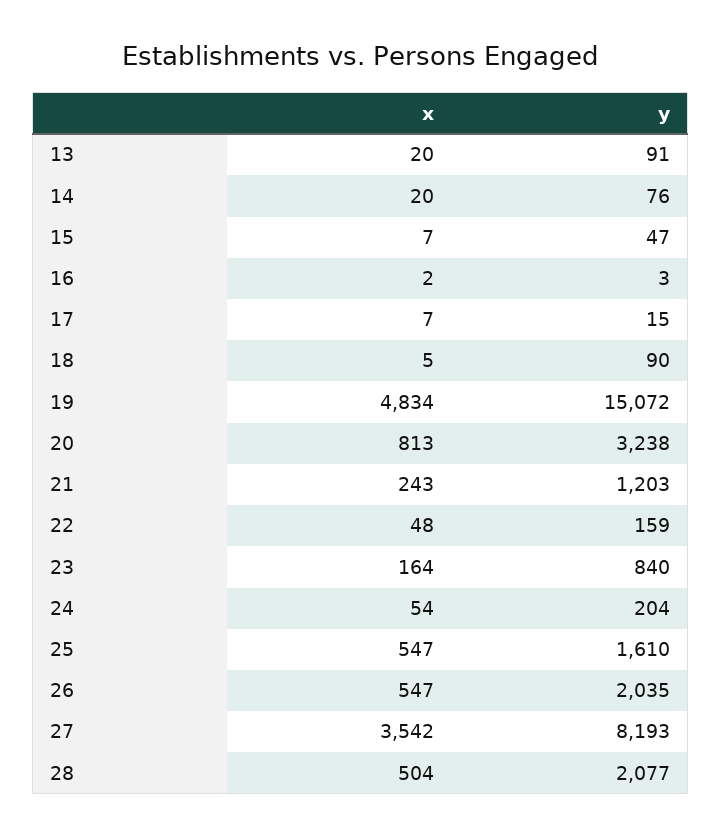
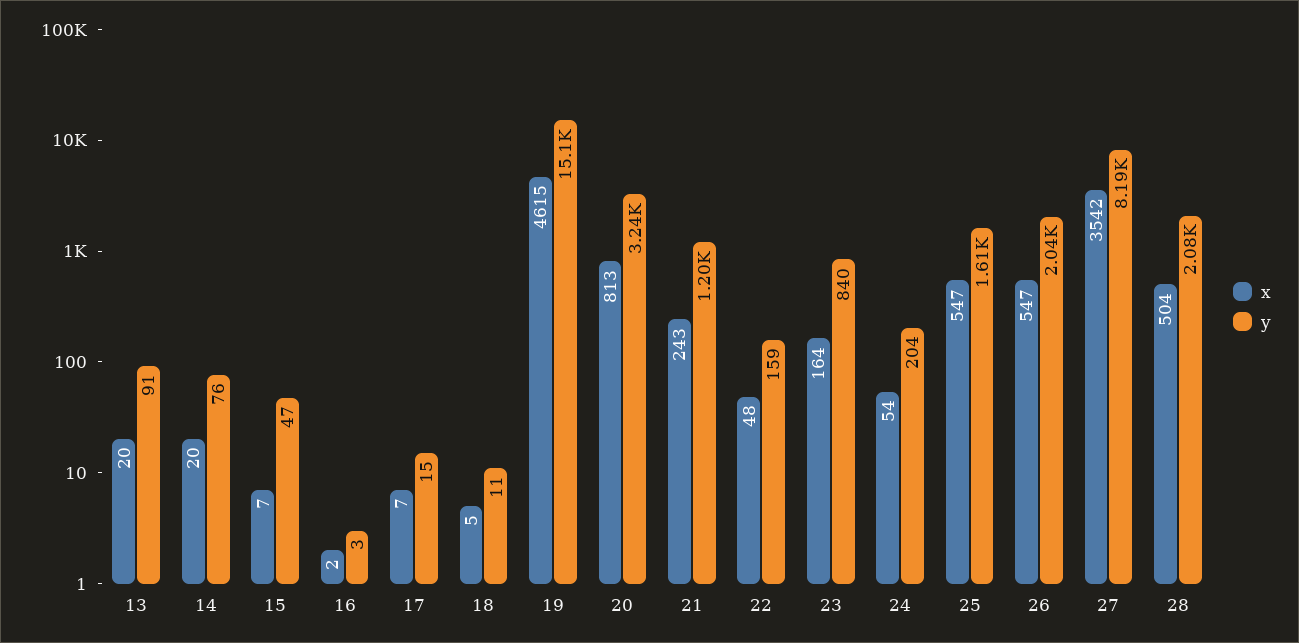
y, 18: 90 -> 11
x, 19: 4834 -> 4615

